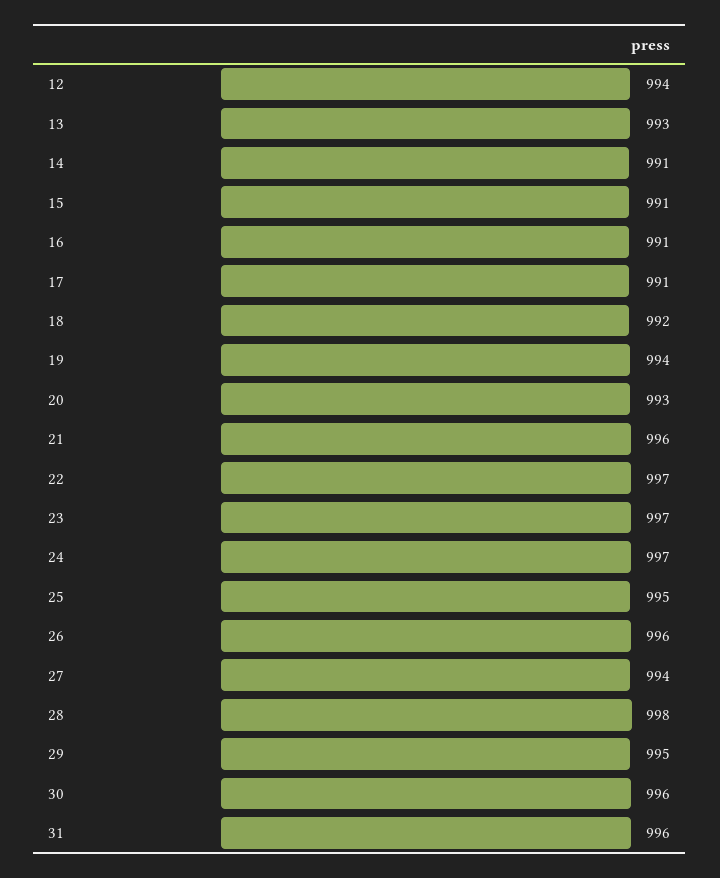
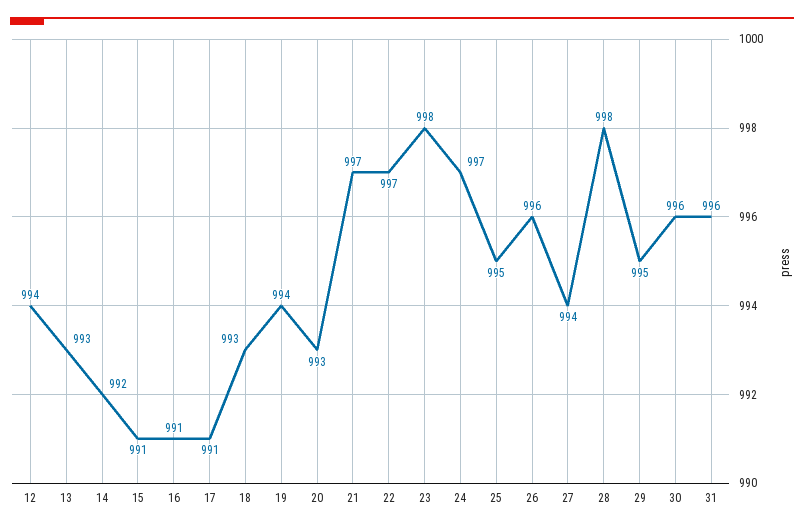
14: 991 -> 992
18: 992 -> 993
21: 996 -> 997
23: 997 -> 998

